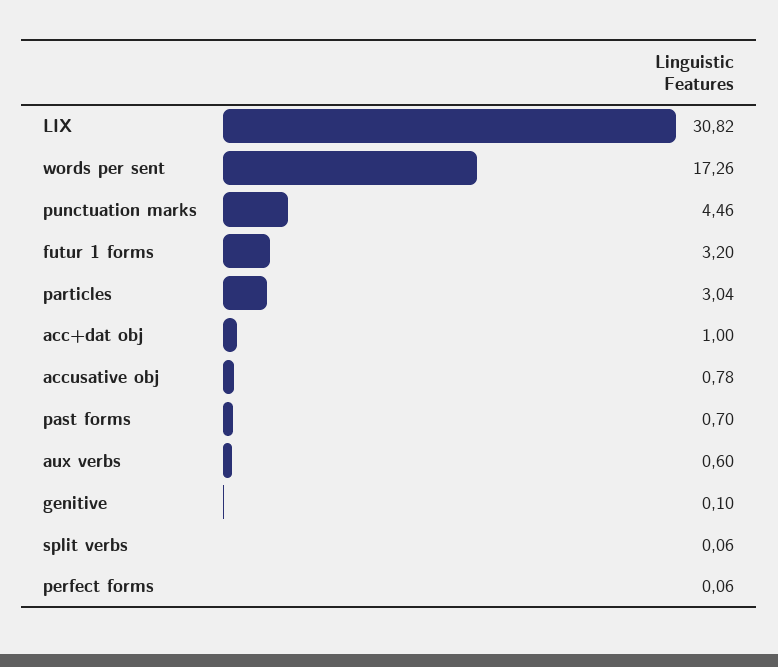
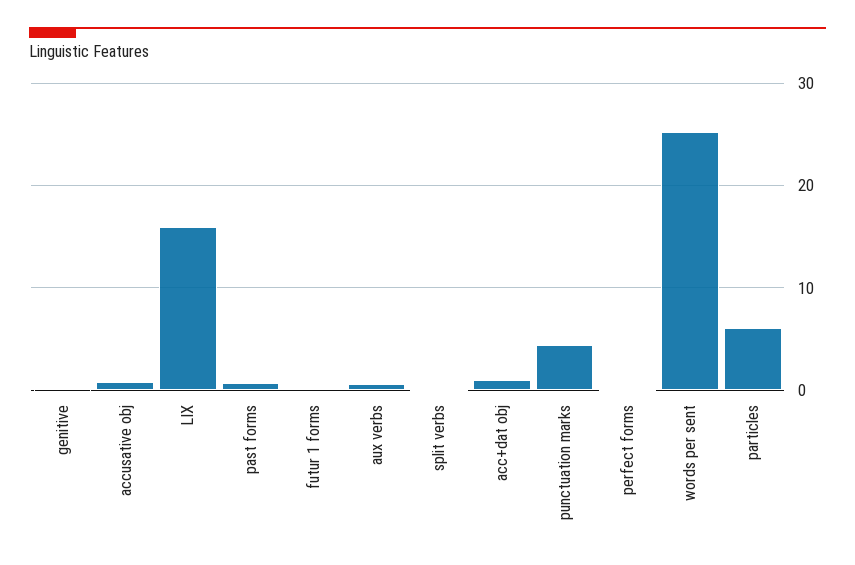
LIX: 30.82 -> 16
words per sent: 17.26 -> 25
futur 1 forms: 3.2 -> 0
particles: 3.04 -> 6

